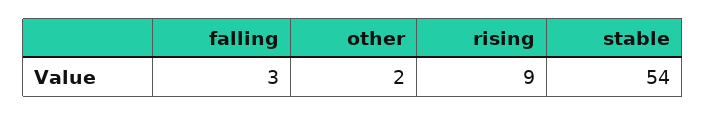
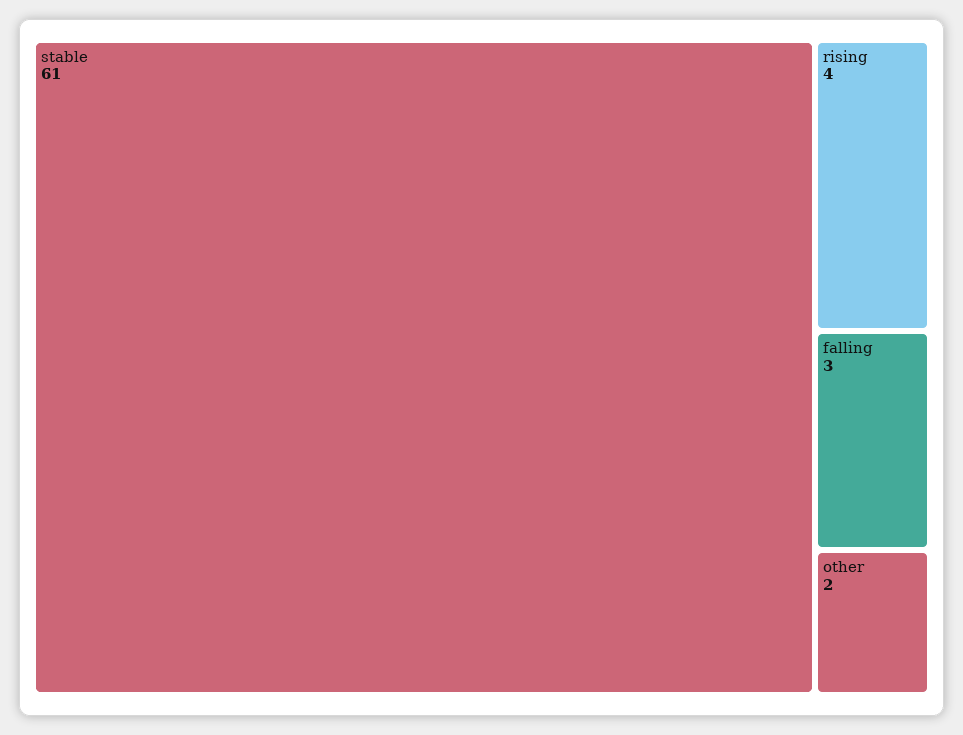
rising: 9 -> 4
stable: 54 -> 61

